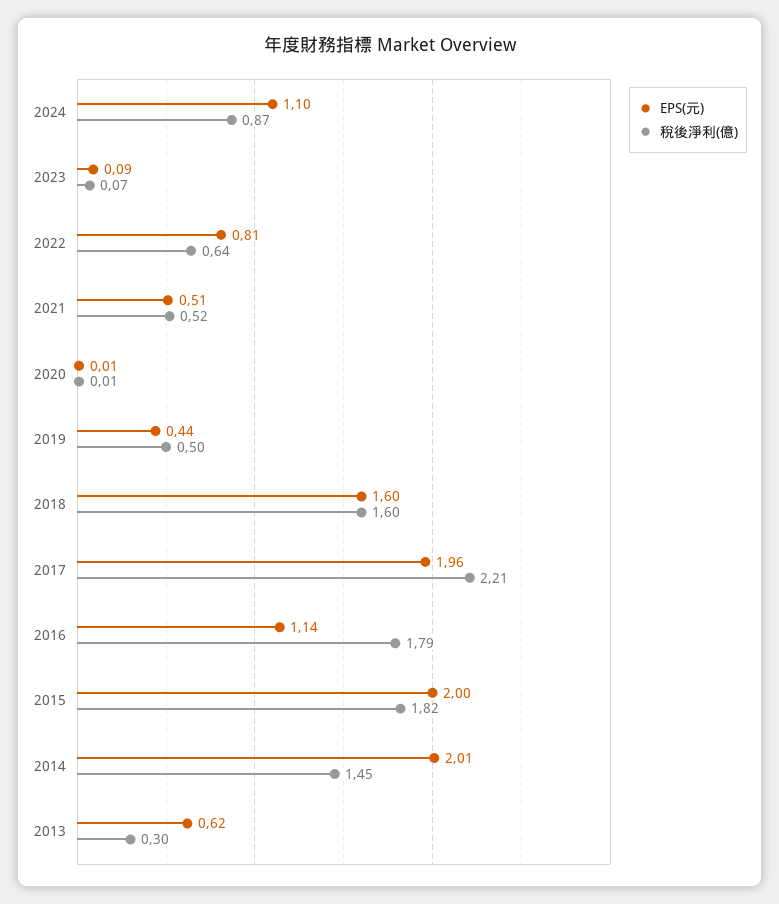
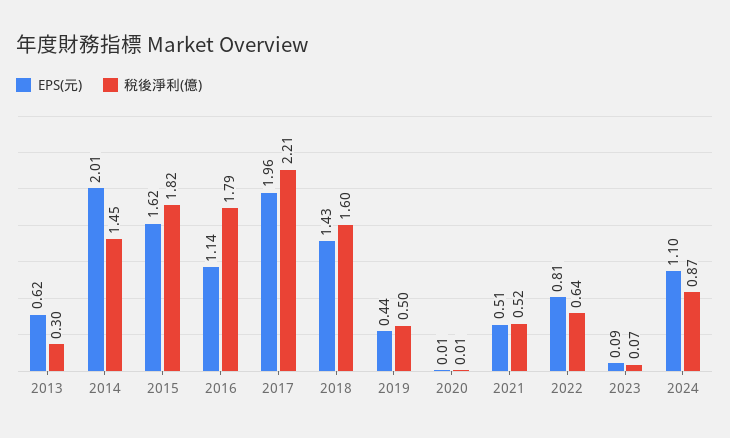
EPS(元), 2018: 1.6 -> 1.43
EPS(元), 2015: 2 -> 1.62

